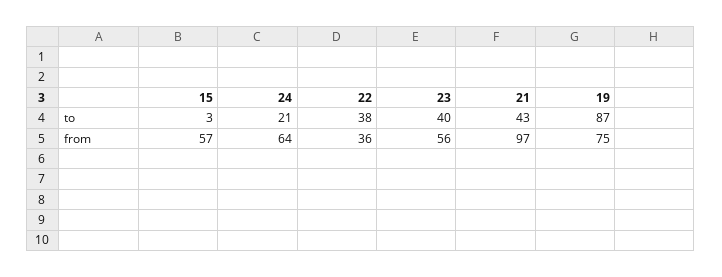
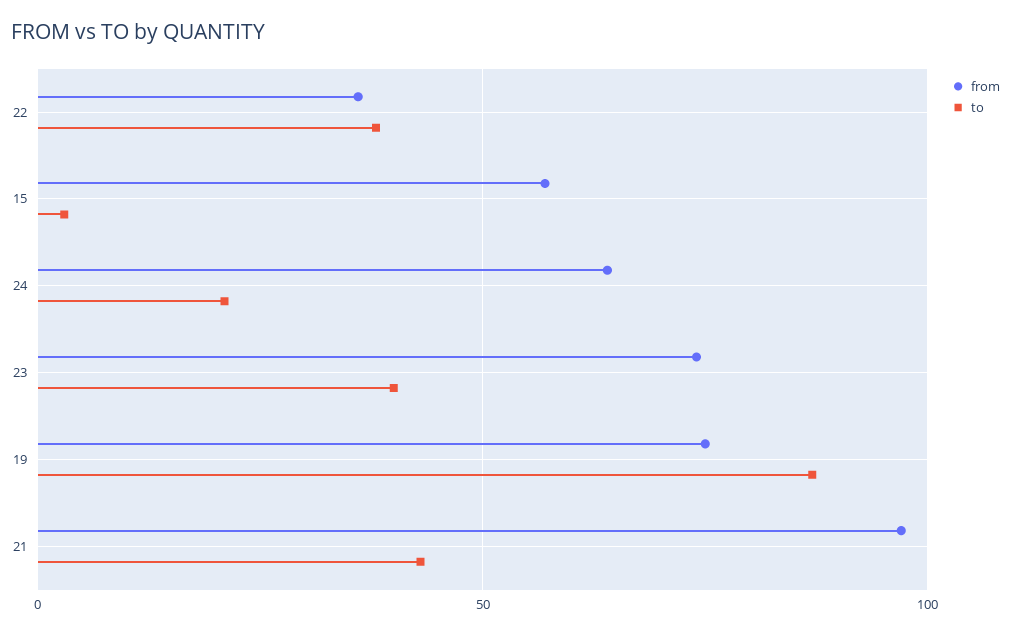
from, 23: 56 -> 75

